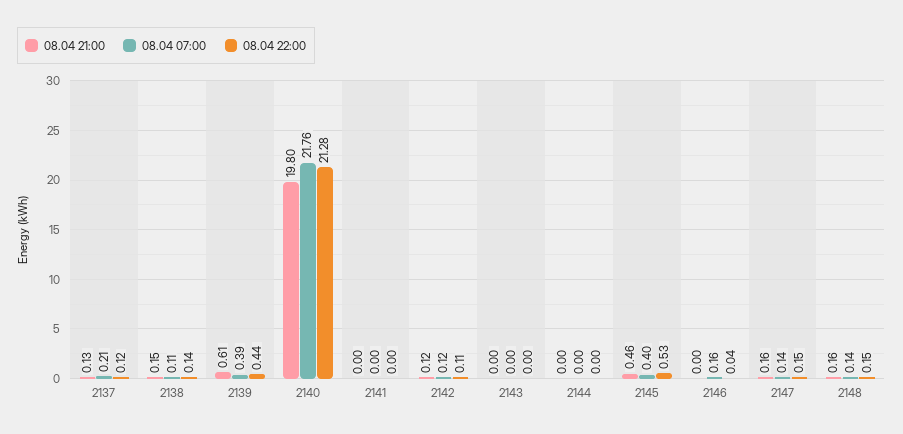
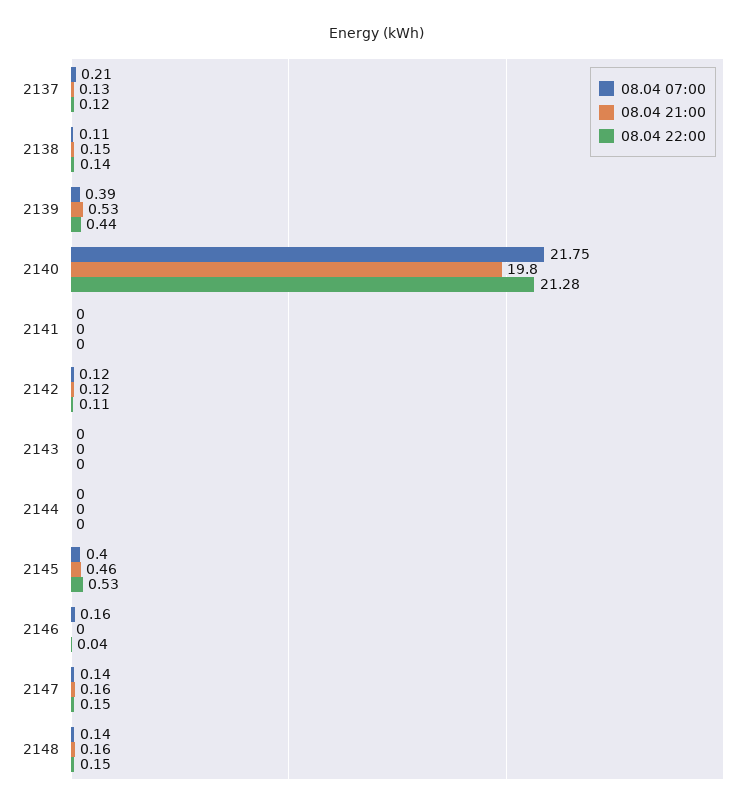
08.04 21:00, 2139: 0.61 -> 0.53
08.04 07:00, 2140: 21.76 -> 21.75

